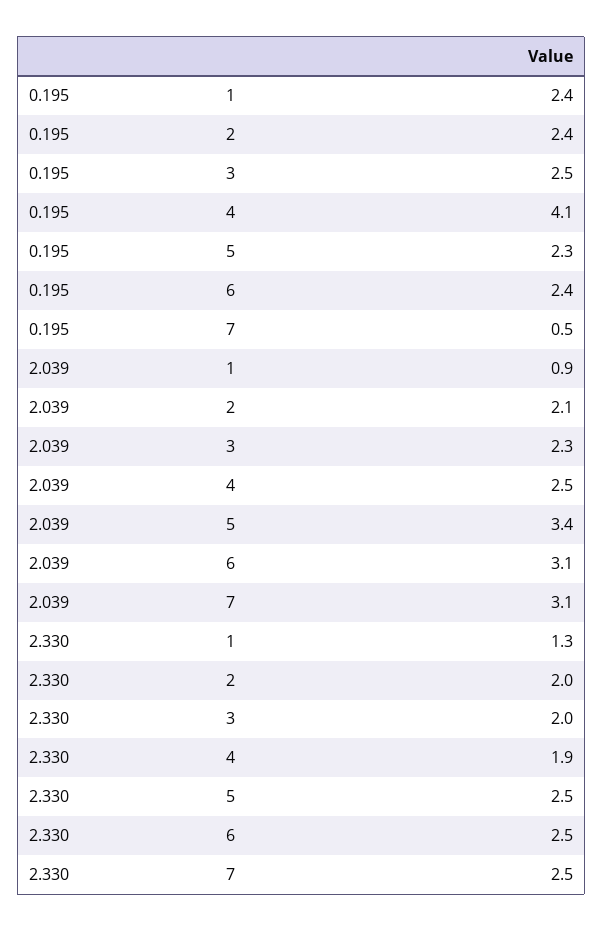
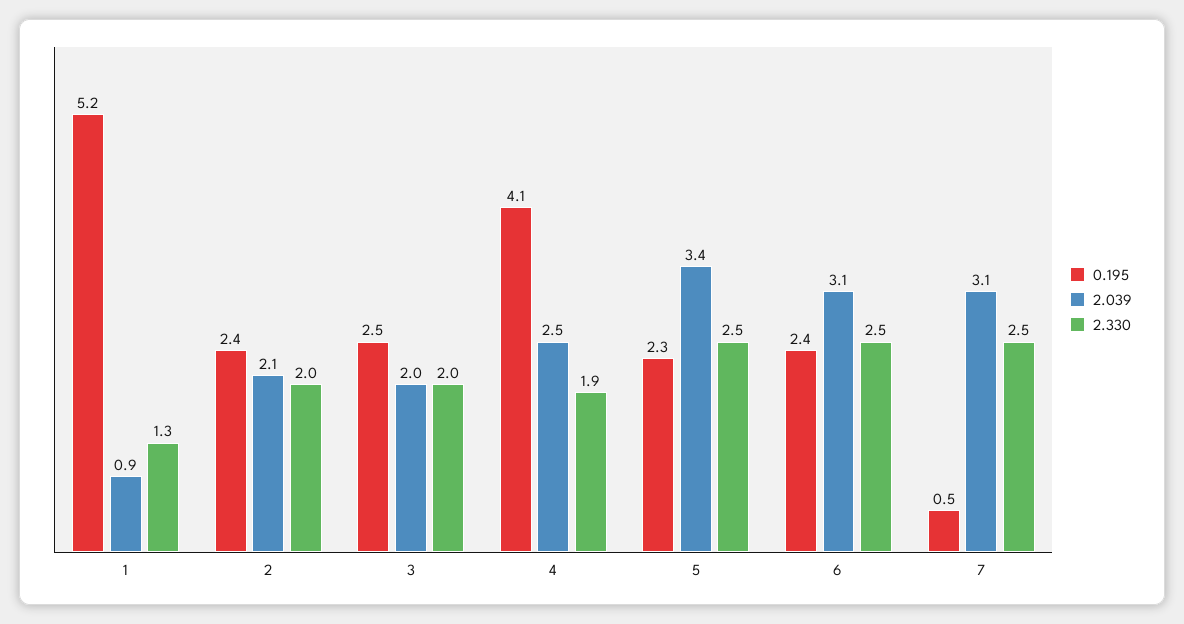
0.195, 1: 2.4 -> 5.2
2.039, 3: 2.3 -> 2

